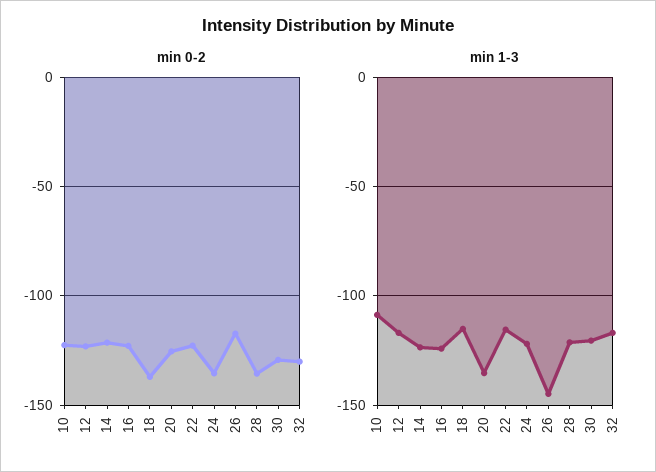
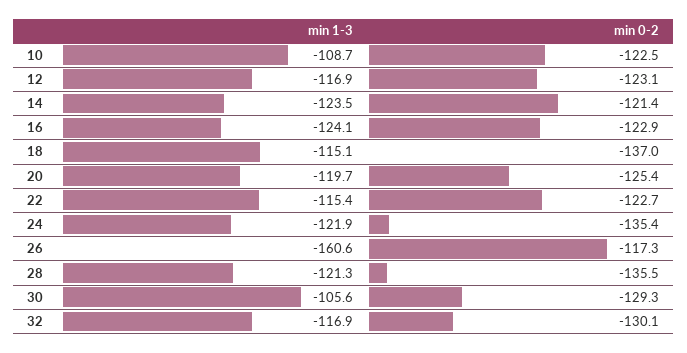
min 1-3, 20: -135 -> -119.7
min 1-3, 26: -145 -> -160.6
min 1-3, 30: -120 -> -105.6

